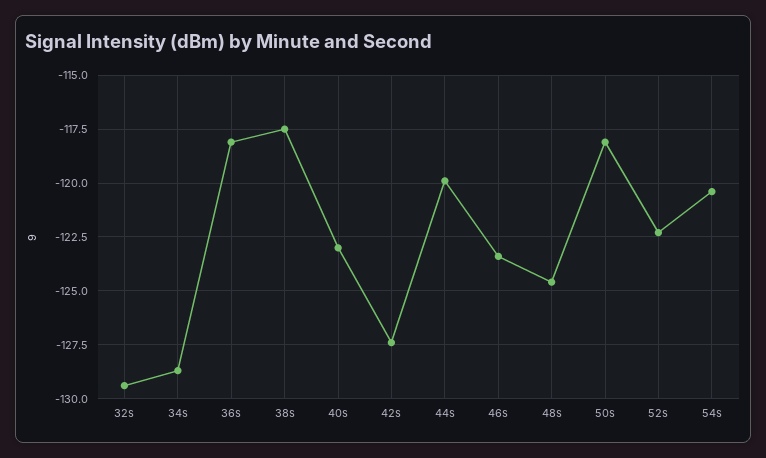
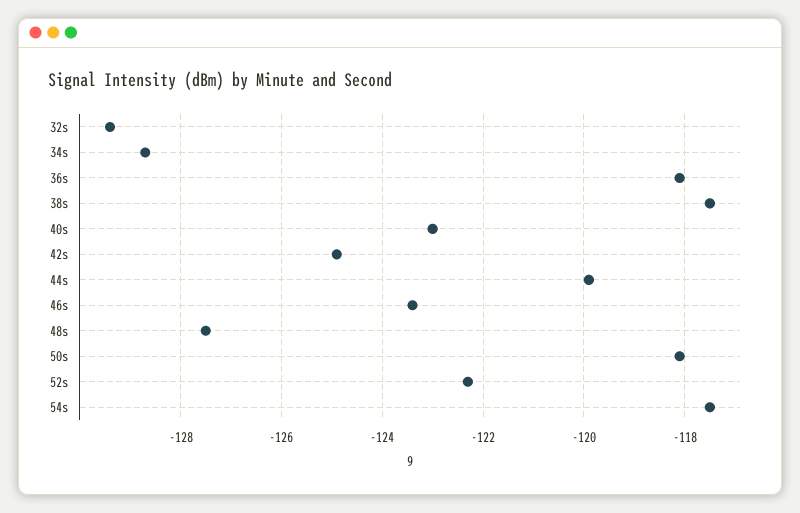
42s: -127.5 -> -125
48s: -124.5 -> -127.5
54s: -120.5 -> -117.5

